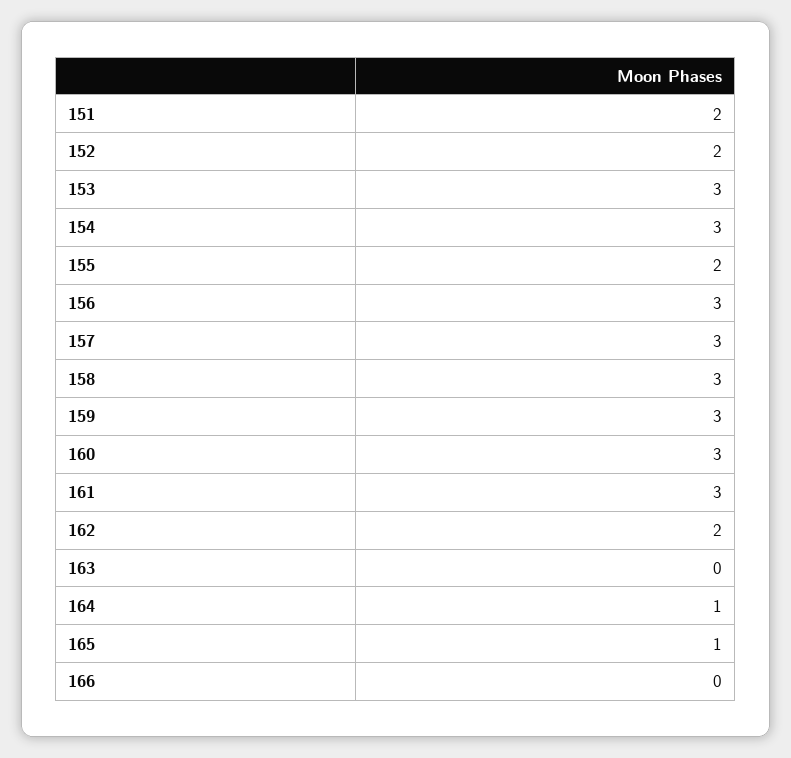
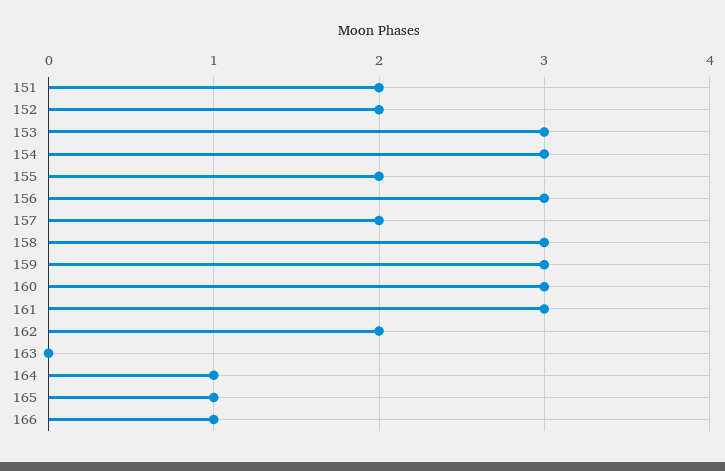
157: 3 -> 2
166: 0 -> 1

